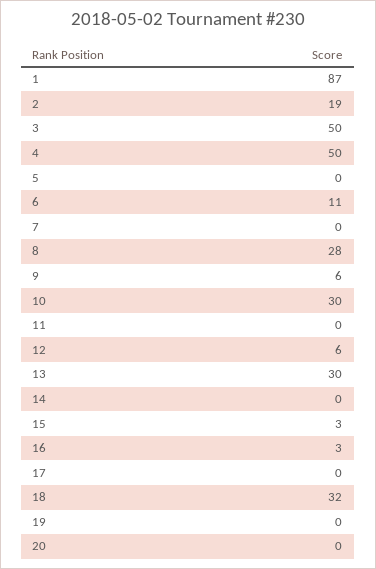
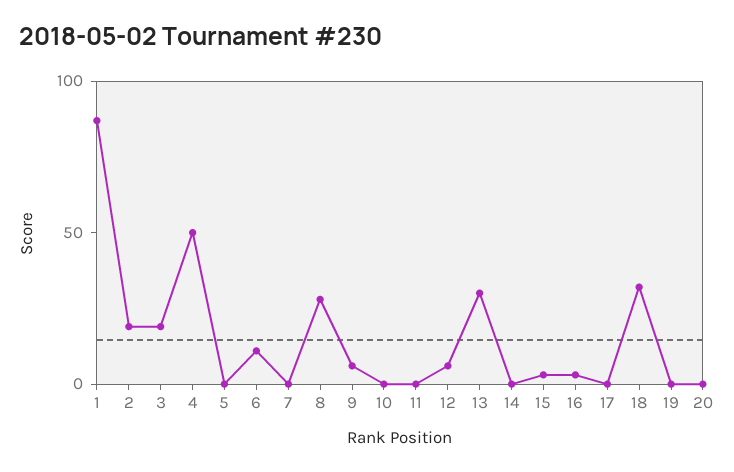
3: 50 -> 20
10: 30 -> 0

